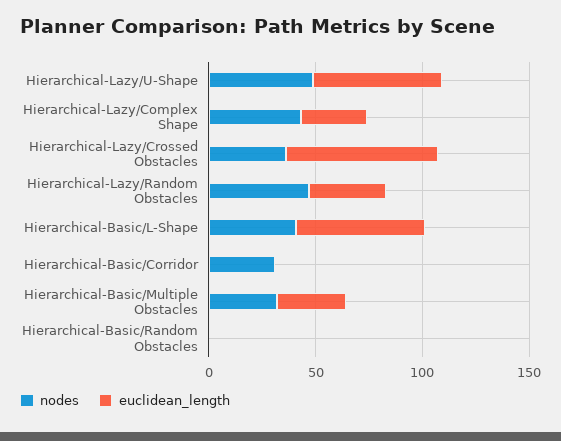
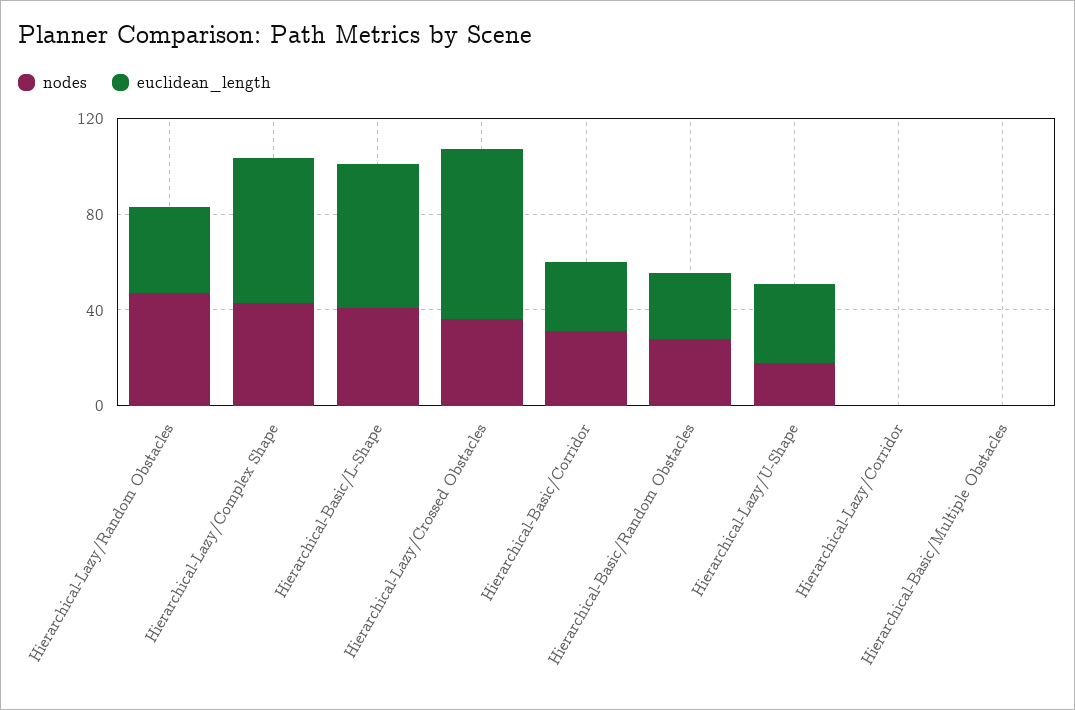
nodes, Hierarchical-Lazy/U-Shape: 50 -> 20
euclidean_length, Hierarchical-Lazy/U-Shape: 60 -> 30
euclidean_length, Hierarchical-Lazy/Complex Shape: 30 -> 60
euclidean_length, Hierarchical-Basic/Corridor: 0 -> 30
nodes, Hierarchical-Basic/Multiple Obstacles: 30 -> 0
euclidean_length, Hierarchical-Basic/Multiple Obstacles: 30 -> 0
nodes, Hierarchical-Basic/Random Obstacles: 0 -> 30
euclidean_length, Hierarchical-Basic/Random Obstacles: 0 -> 30
nodes, Hierarchical-Lazy/Corridor: none -> 0
euclidean_length, Hierarchical-Lazy/Corridor: none -> 0

